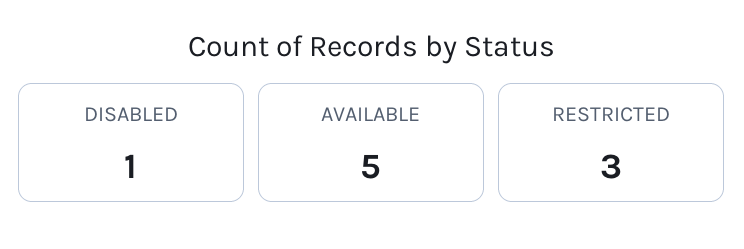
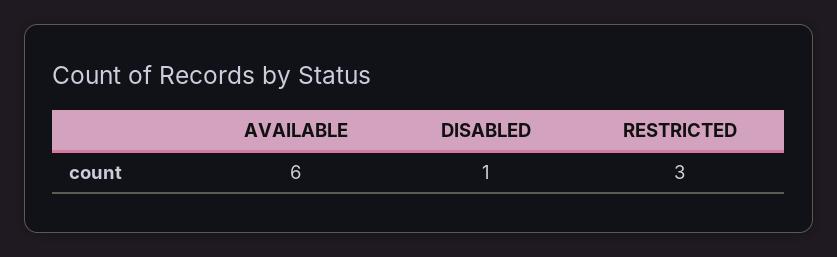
AVAILABLE: 5 -> 6

